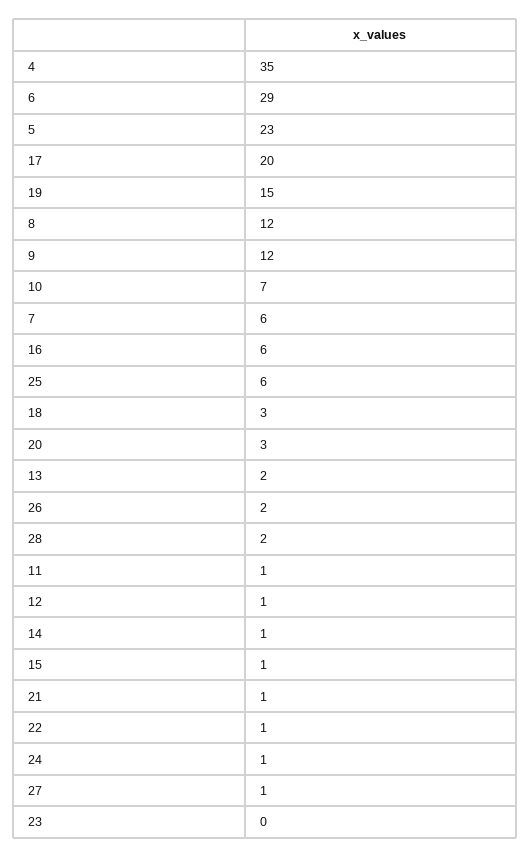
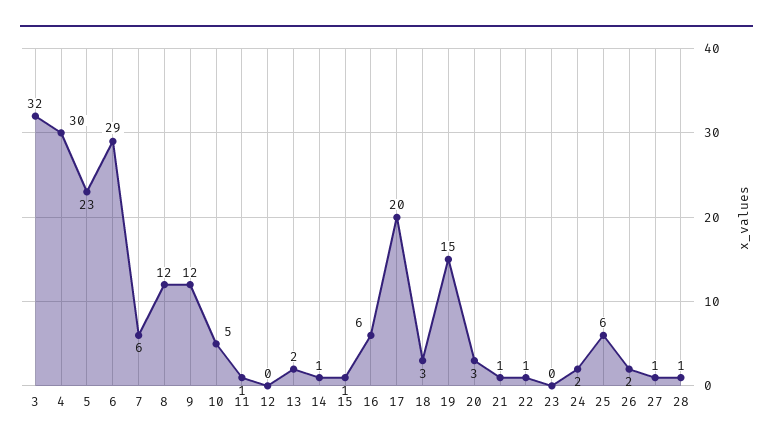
4: 35 -> 30
10: 7 -> 5
28: 2 -> 1
12: 1 -> 0
24: 1 -> 2
3: none -> 32

